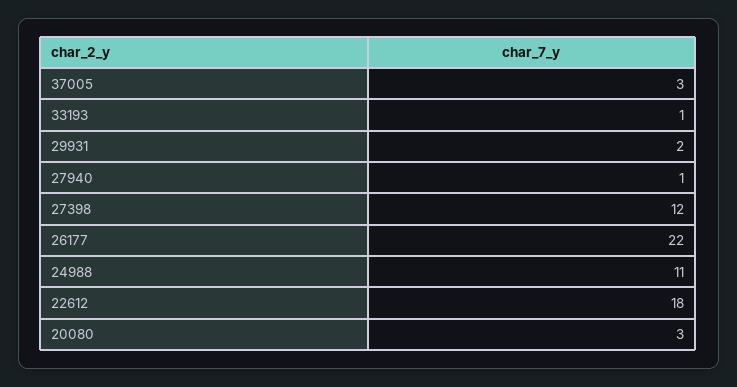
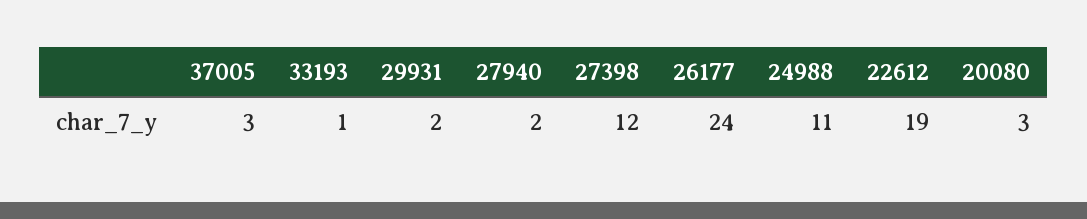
27940: 1 -> 2
26177: 22 -> 24
22612: 18 -> 19

